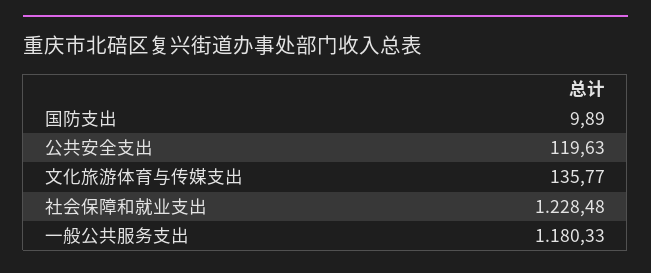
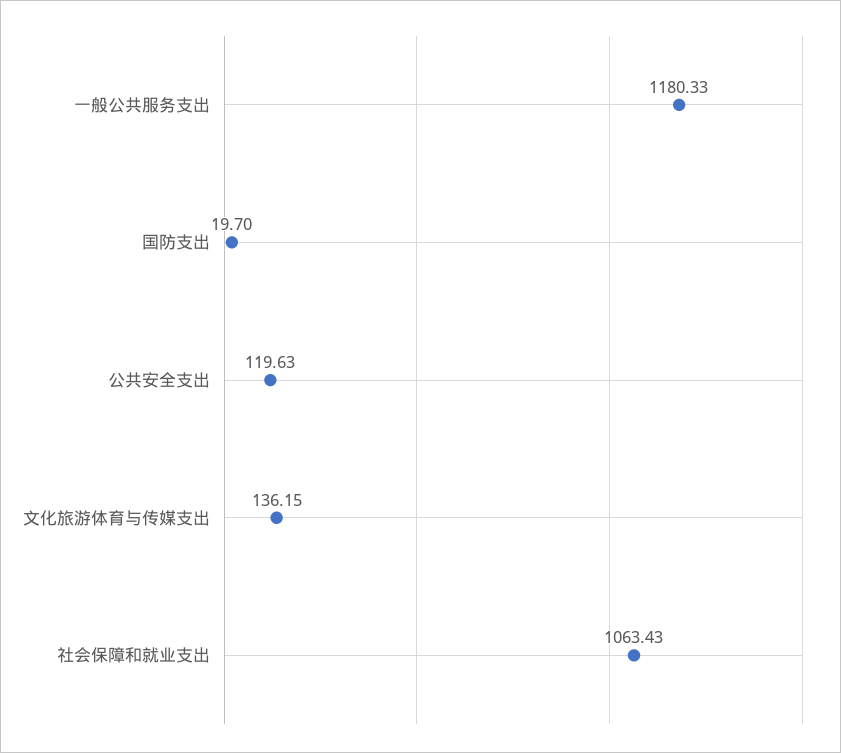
国防支出: 9.89 -> 19.7
文化旅游体育与传媒支出: 135.77 -> 136.15
社会保障和就业支出: 1228.48 -> 1063.43

